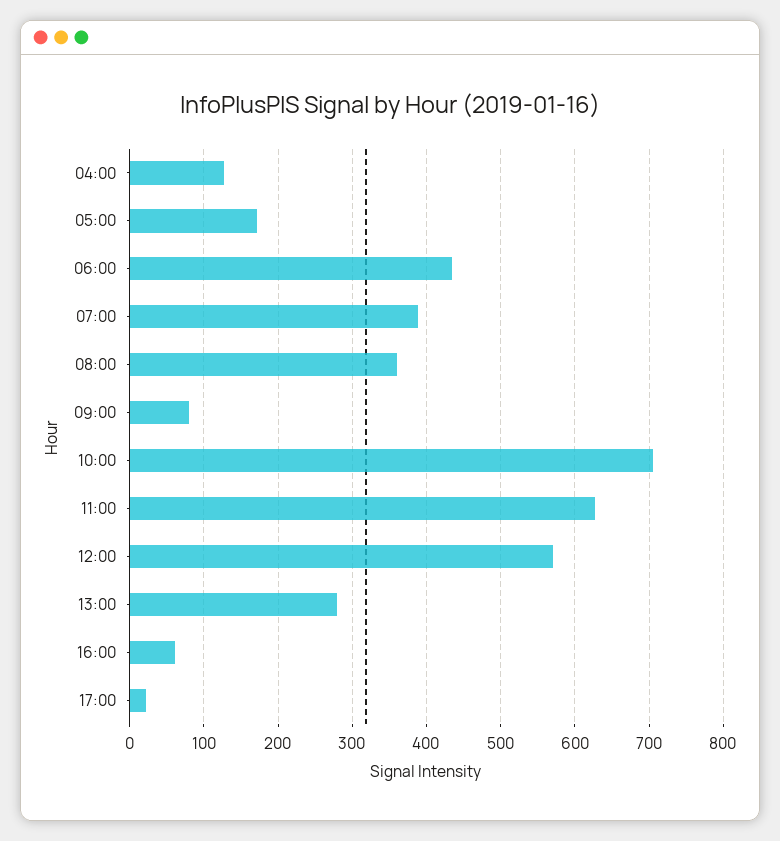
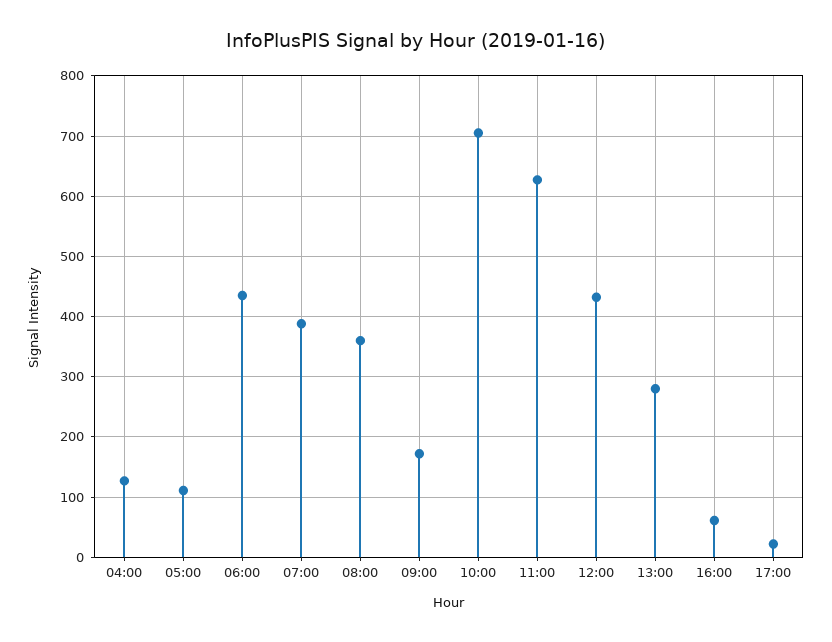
05:00: 170 -> 110
09:00: 80 -> 170
12:00: 570 -> 430

